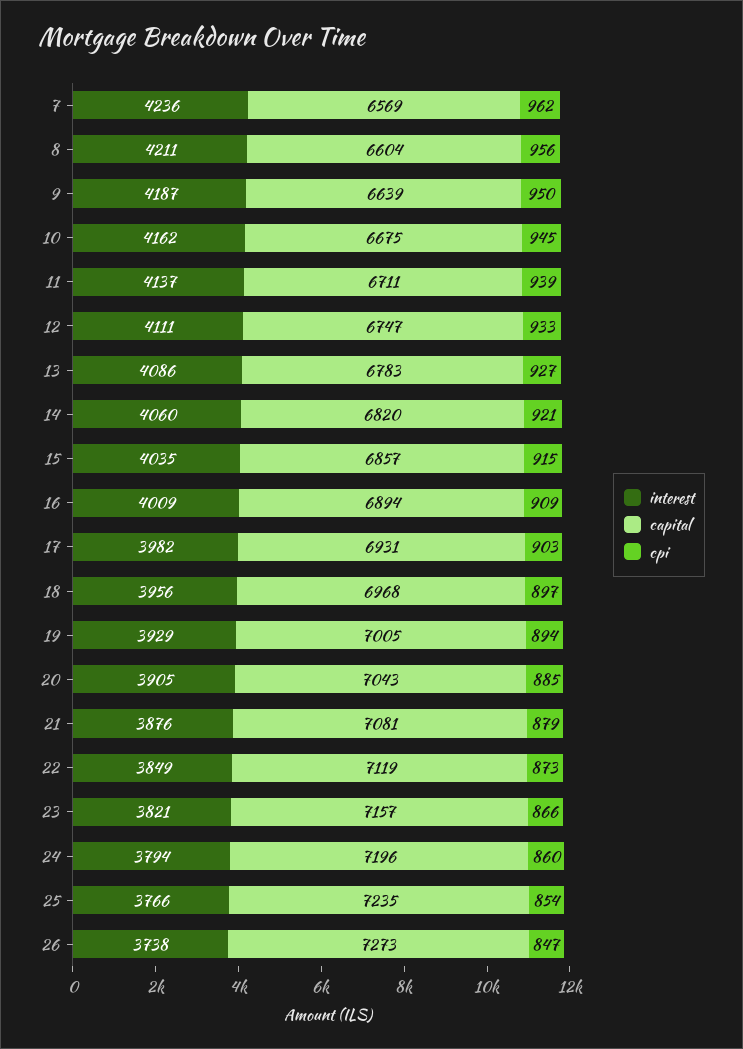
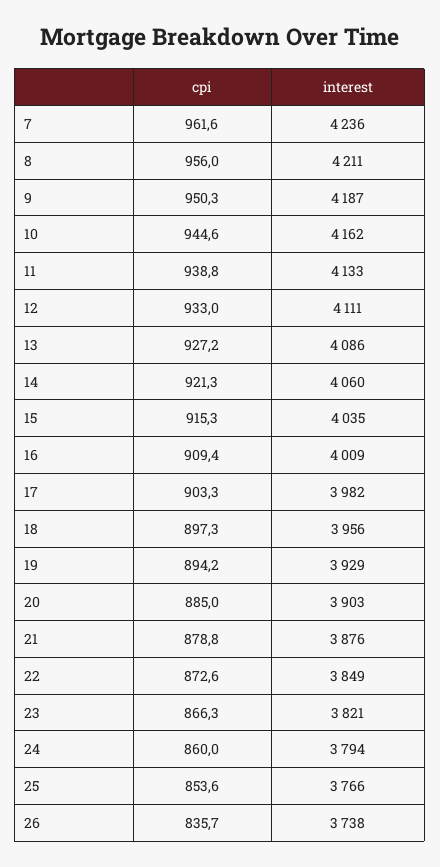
capital, 7: 6569 -> none
capital, 8: 6604 -> none
capital, 9: 6639 -> none
capital, 10: 6675 -> none
interest, 11: 4137 -> 4133
capital, 11: 6711 -> none
capital, 12: 6747 -> none
capital, 13: 6783 -> none
capital, 14: 6820 -> none
capital, 15: 6857 -> none
capital, 16: 6894 -> none
capital, 17: 6931 -> none
capital, 18: 6968 -> none
capital, 19: 7005 -> none
interest, 20: 3905 -> 3903
capital, 20: 7043 -> none
capital, 21: 7081 -> none
capital, 22: 7119 -> none
capital, 23: 7157 -> none
capital, 24: 7196 -> none
capital, 25: 7235 -> none
capital, 26: 7273 -> none
cpi, 26: 847 -> 835.7

